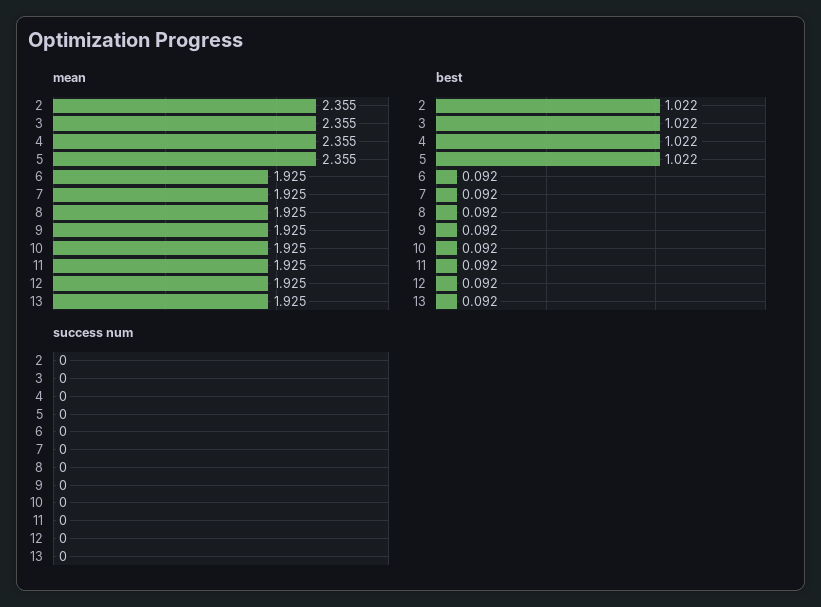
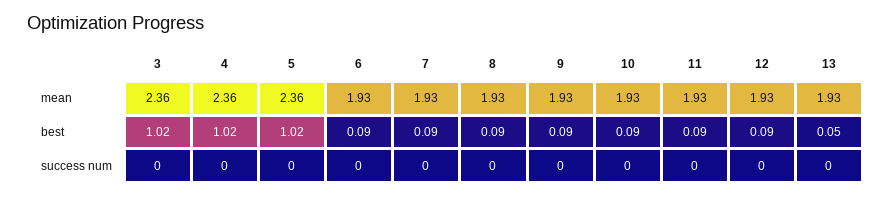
mean, 2: 2.355 -> none
best, 2: 1.022 -> none
best, 13: 0.092 -> 0.05
success num, 2: 0 -> none

